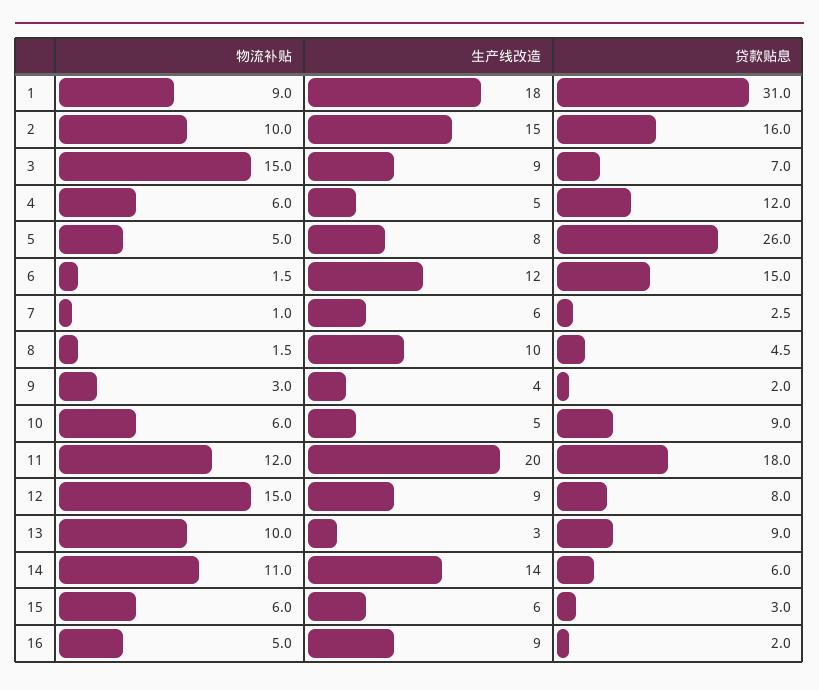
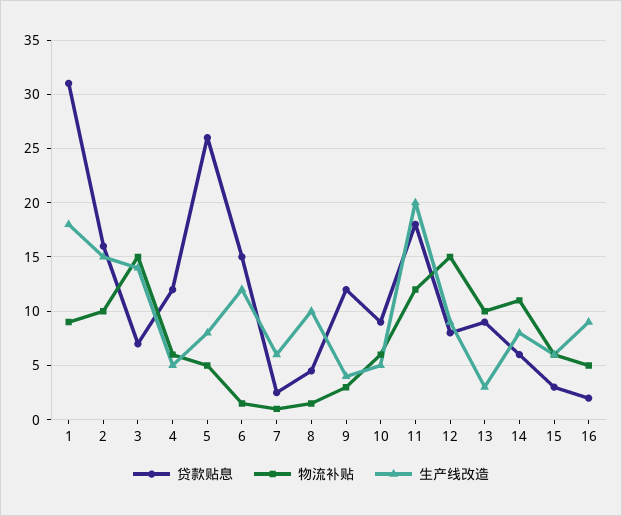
生产线改造, 3: 9 -> 14
贷款贴息, 9: 2 -> 12
生产线改造, 14: 14 -> 8

